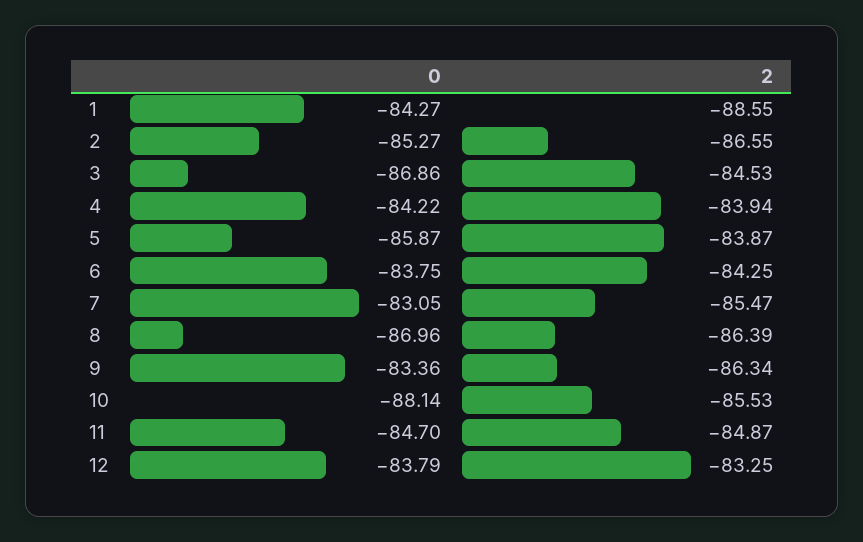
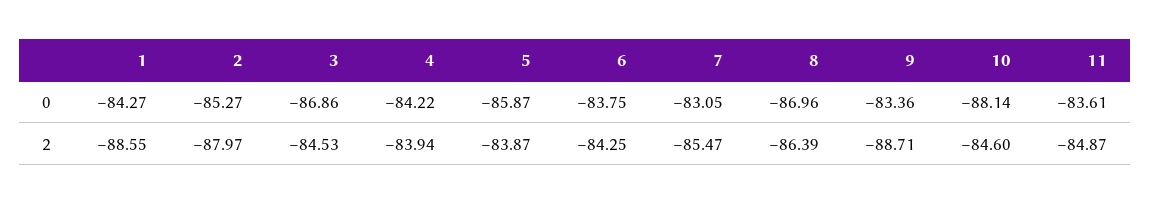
2, 2: -86.55 -> -87.97
2, 9: -86.34 -> -88.71
2, 10: -85.53 -> -84.6
0, 11: -84.7 -> -83.61
0, 12: -83.79 -> none
2, 12: -83.25 -> none

